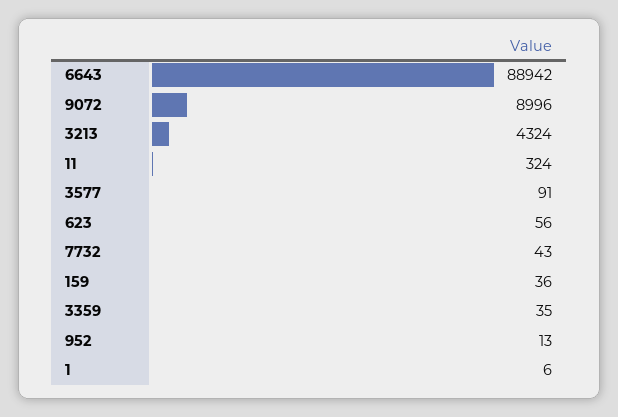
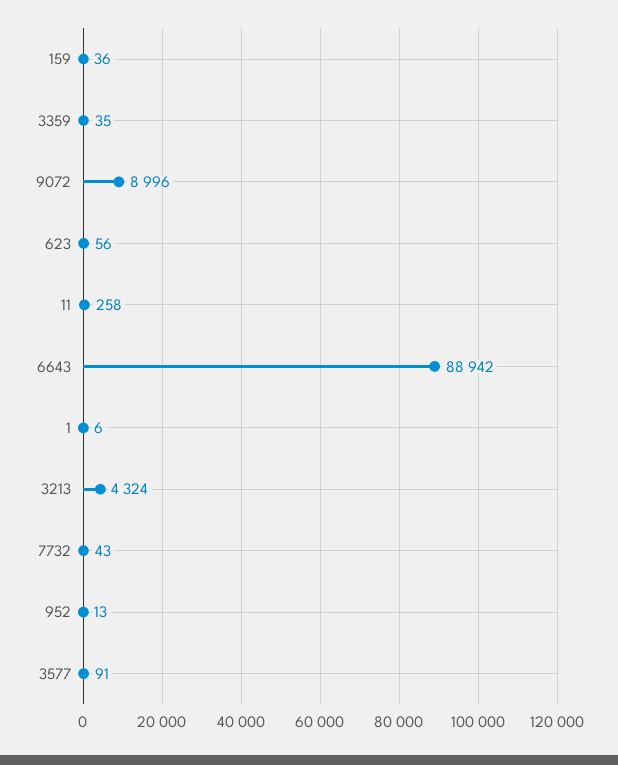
11: 324 -> 258

